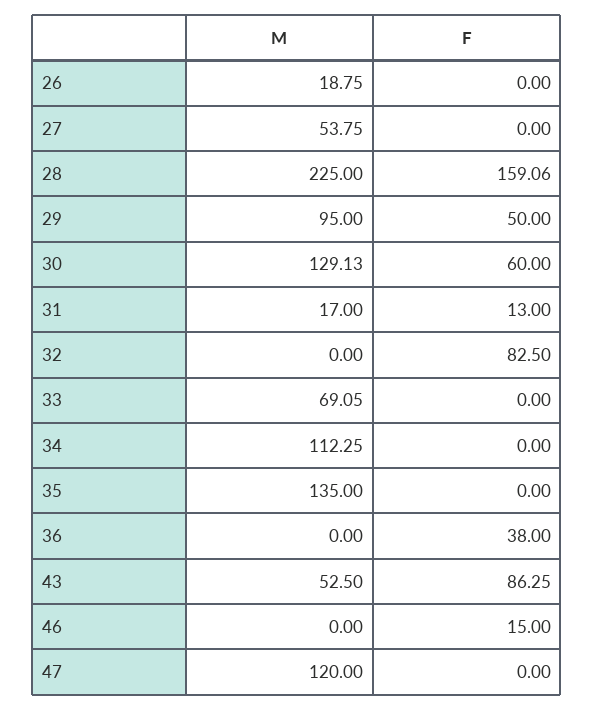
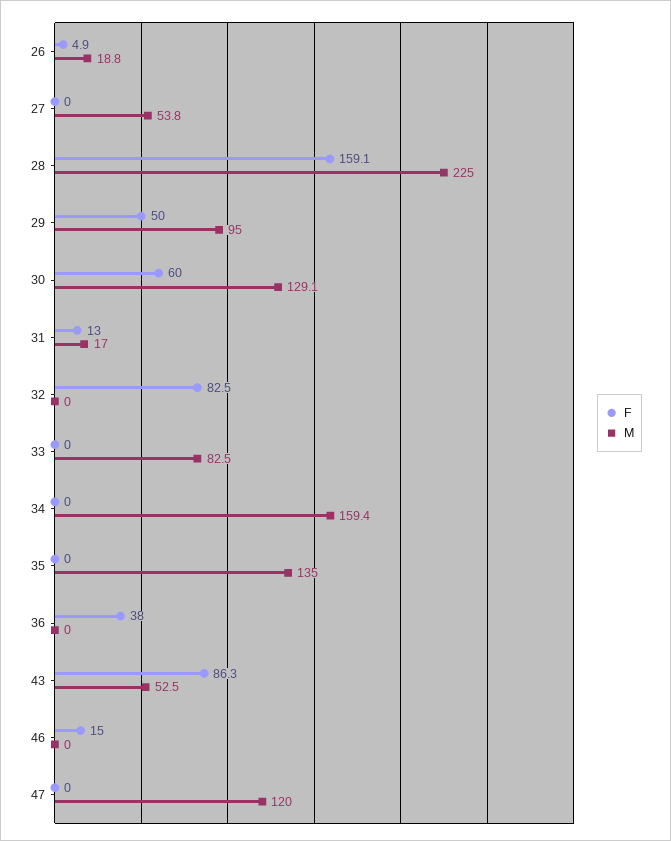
F, 26: 0 -> 4.9
M, 33: 69.05 -> 82.5
M, 34: 112.25 -> 159.4

